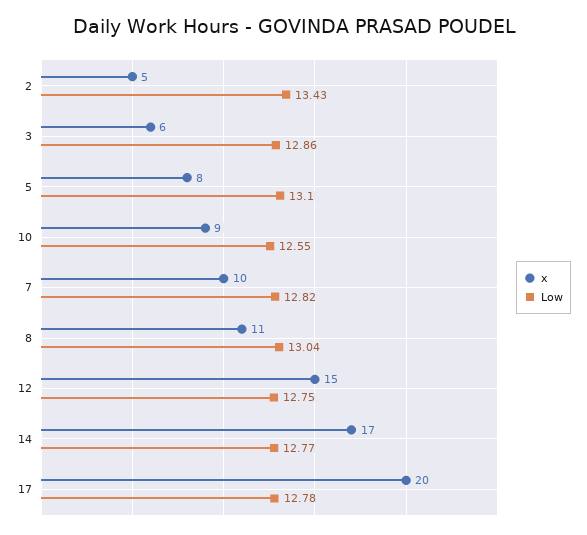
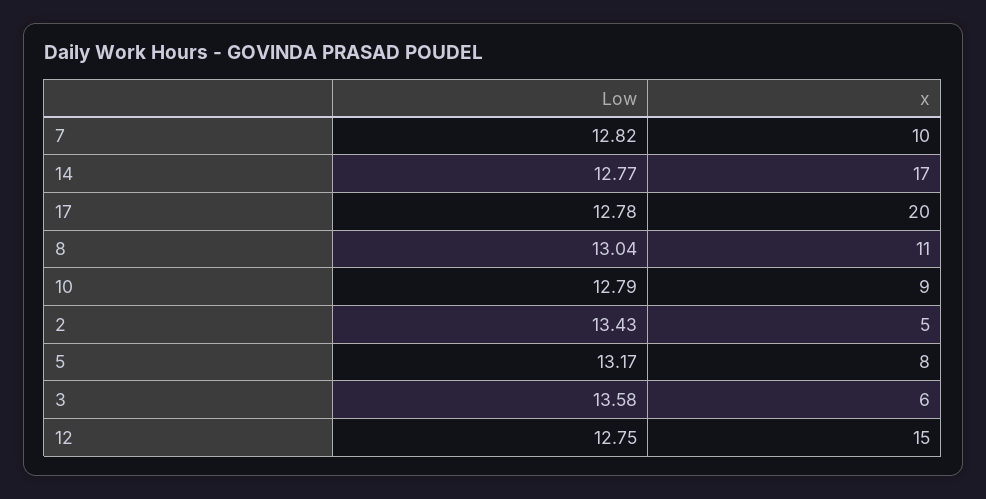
Low, 3: 12.86 -> 13.58
Low, 5: 13.1 -> 13.17
Low, 10: 12.55 -> 12.79

